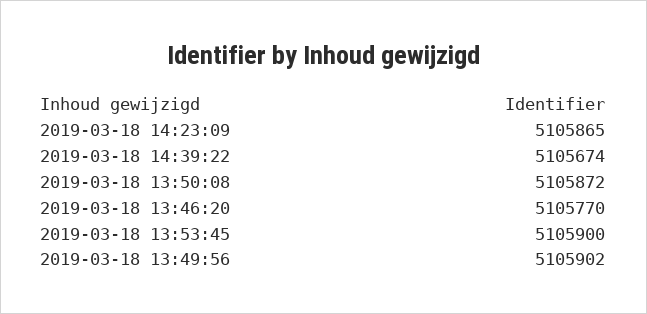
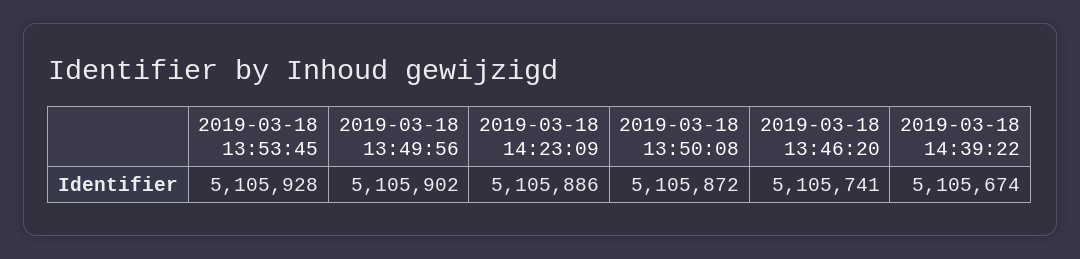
2019-03-18 14:23:09: 5105865 -> 5105886
2019-03-18 13:46:20: 5105770 -> 5105741
2019-03-18 13:53:45: 5105900 -> 5105928

